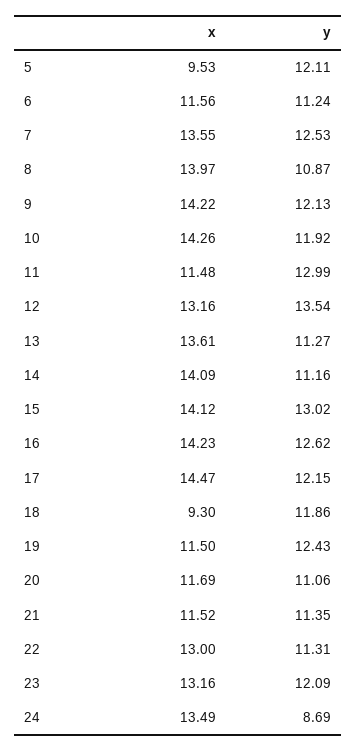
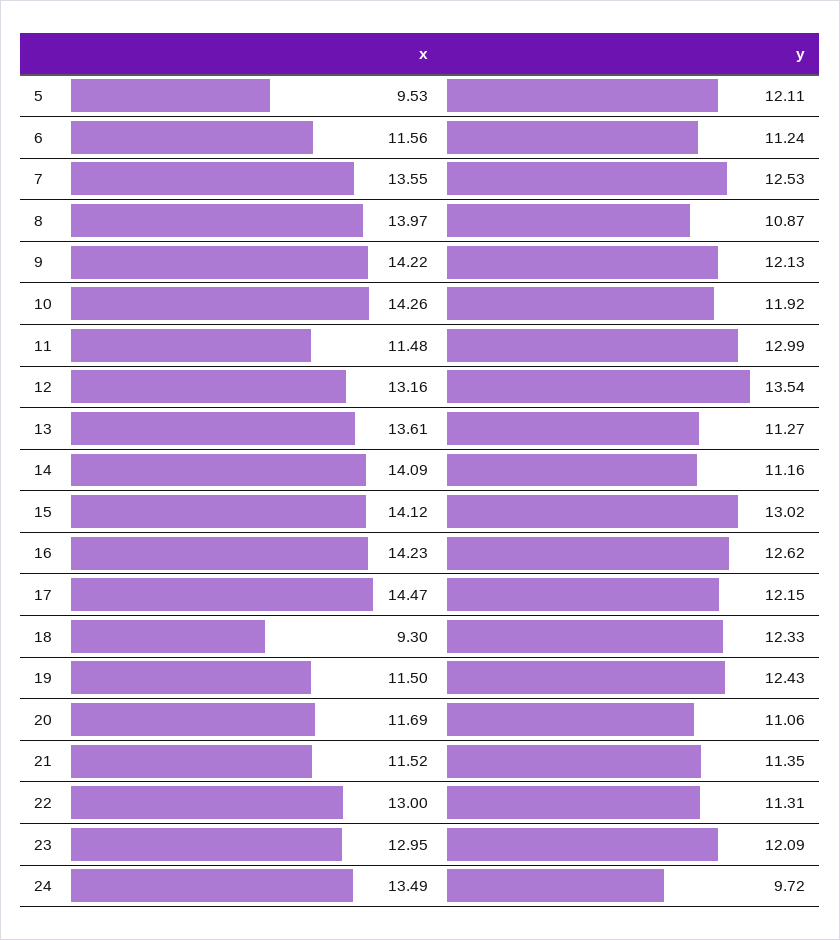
y, 18: 11.86 -> 12.33
x, 23: 13.16 -> 12.95
y, 24: 8.69 -> 9.72

